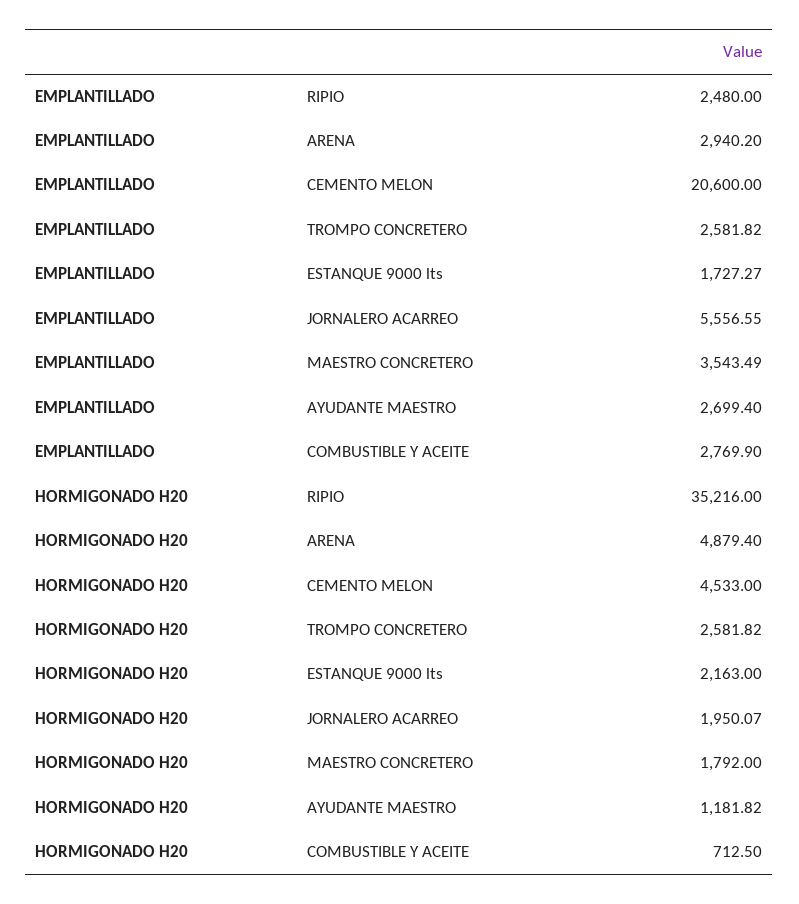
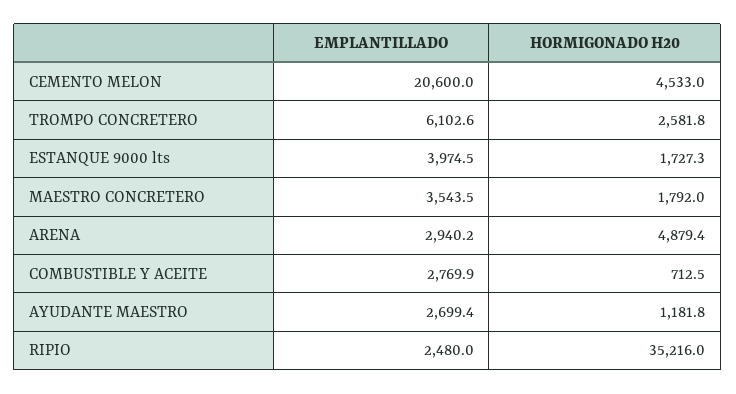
EMPLANTILLADO, TROMPO CONCRETERO: 2581.82 -> 6102.6
EMPLANTILLADO, ESTANQUE 9000 lts: 1727.27 -> 3974.5
EMPLANTILLADO, JORNALERO ACARREO: 5556.55 -> none
HORMIGONADO H20, ESTANQUE 9000 lts: 2163 -> 1727.3
HORMIGONADO H20, JORNALERO ACARREO: 1950.07 -> none

